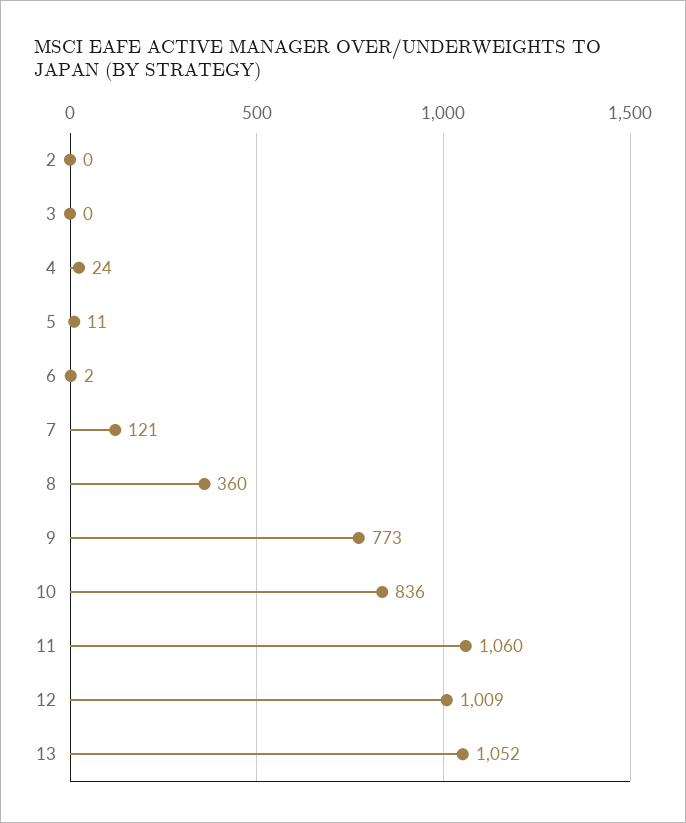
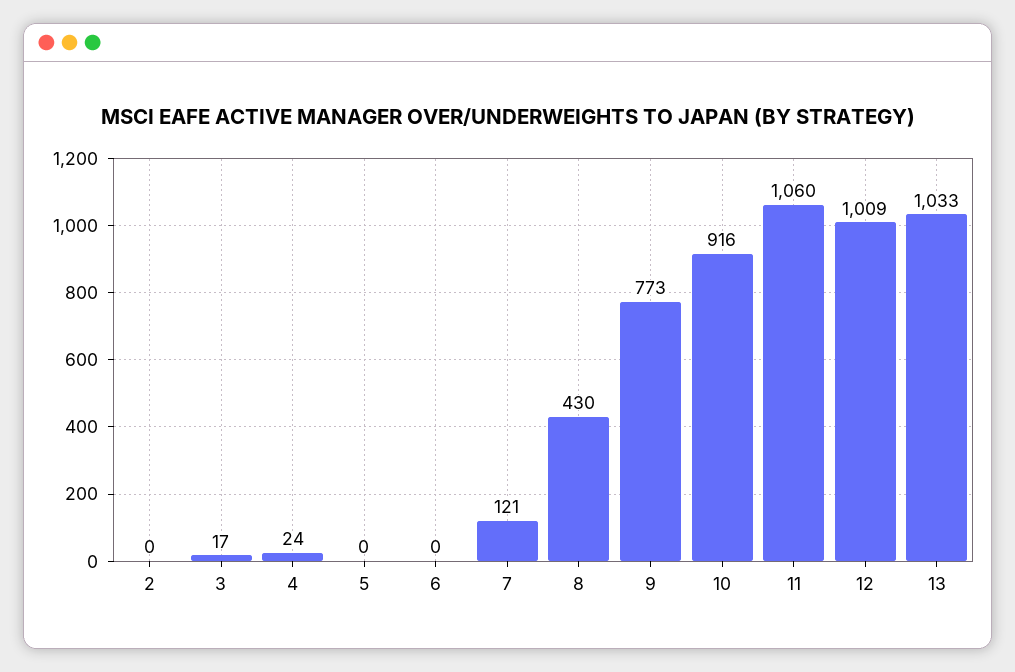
3: 0 -> 17
5: 11 -> 0
6: 2 -> 0
8: 360 -> 430
10: 836 -> 916
13: 1052 -> 1033

